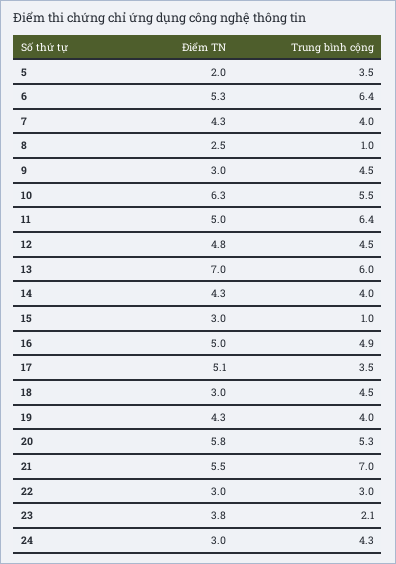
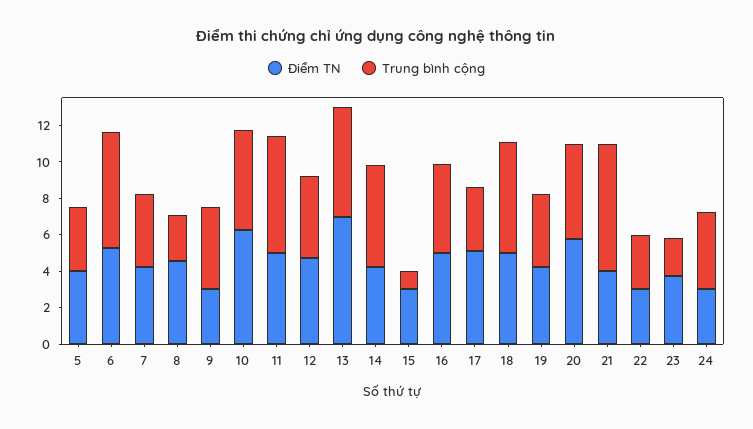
Điểm TN, 5: 2 -> 4
Điểm TN, 8: 2.5 -> 4.5
Trung bình cộng, 8: 1 -> 2.5
Trung bình cộng, 14: 4 -> 5.5
Điểm TN, 18: 3 -> 5
Trung bình cộng, 18: 4.5 -> 6
Điểm TN, 21: 5.5 -> 4

